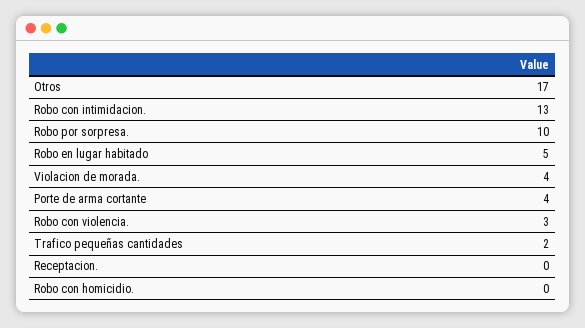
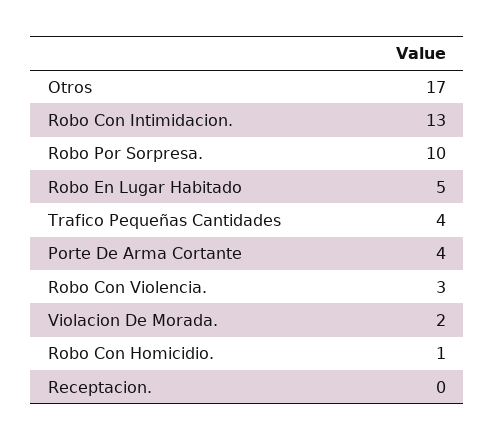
Violacion de morada.: 4 -> 2
Trafico pequeñas cantidades: 2 -> 4
Robo con homicidio.: 0 -> 1

